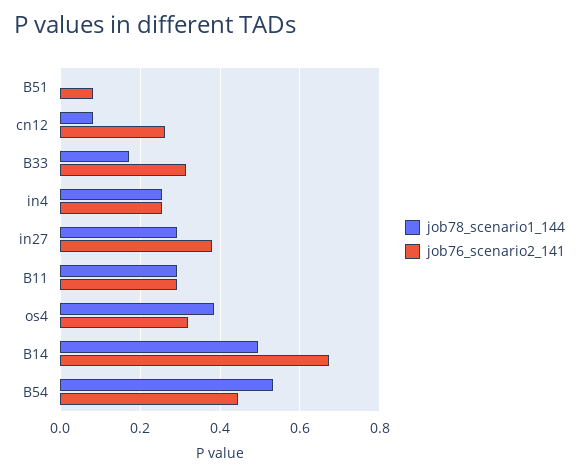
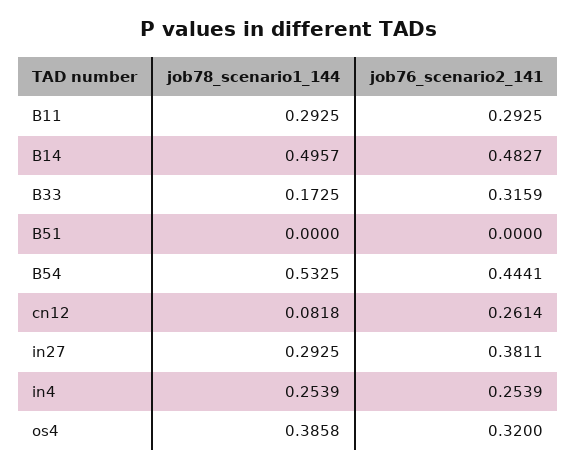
job76_scenario2_141, B51: 0.08 -> 0
job76_scenario2_141, B14: 0.68 -> 0.4827

